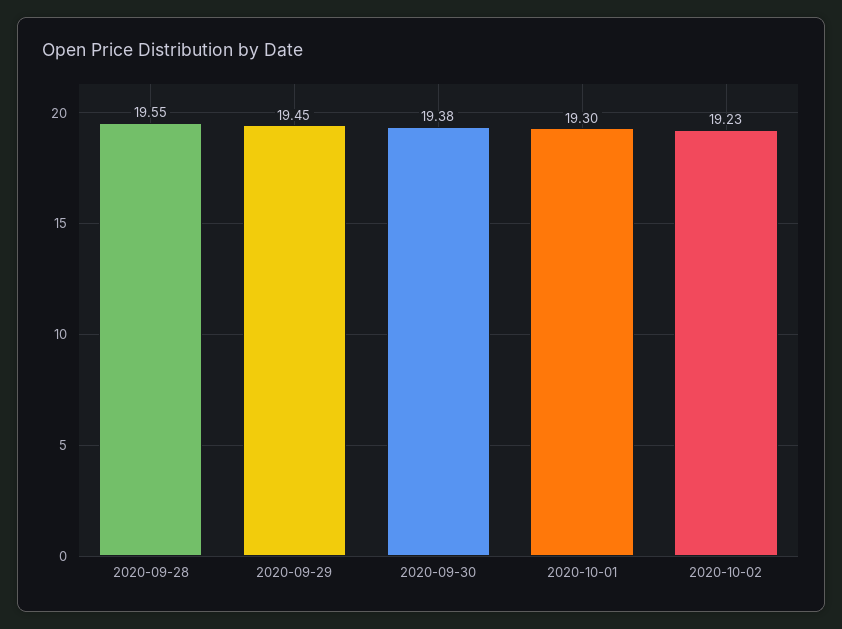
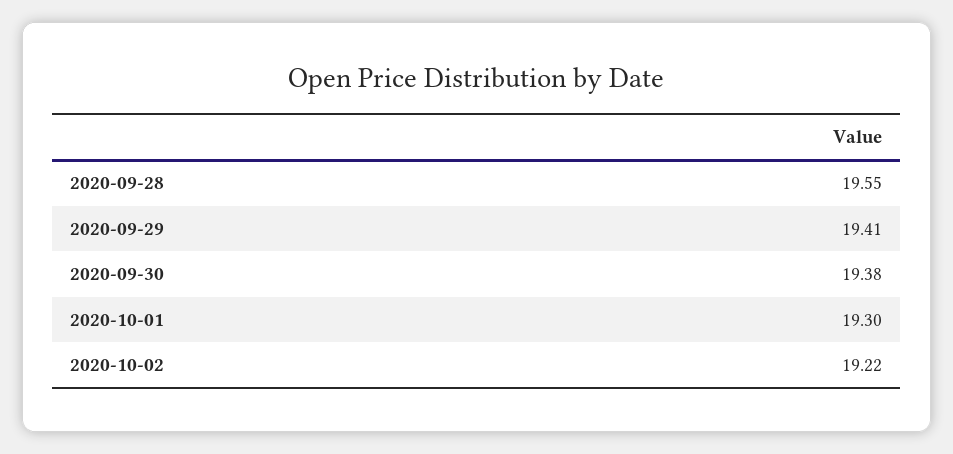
2020-09-29: 19.45 -> 19.41
2020-10-02: 19.23 -> 19.22

